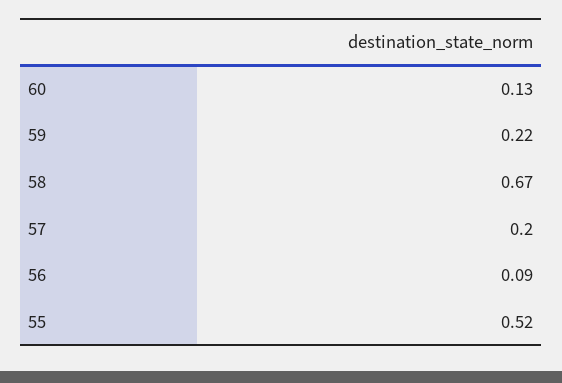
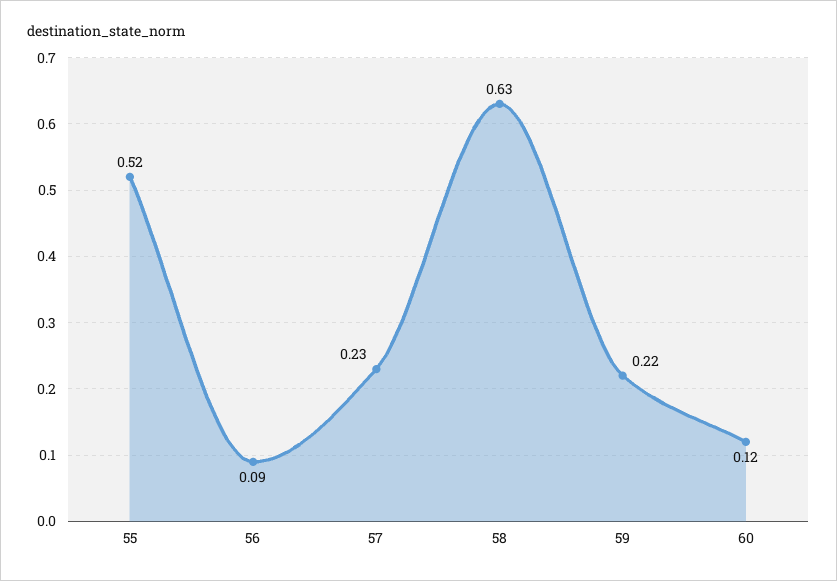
60: 0.13 -> 0.12
58: 0.67 -> 0.63
57: 0.2 -> 0.23

